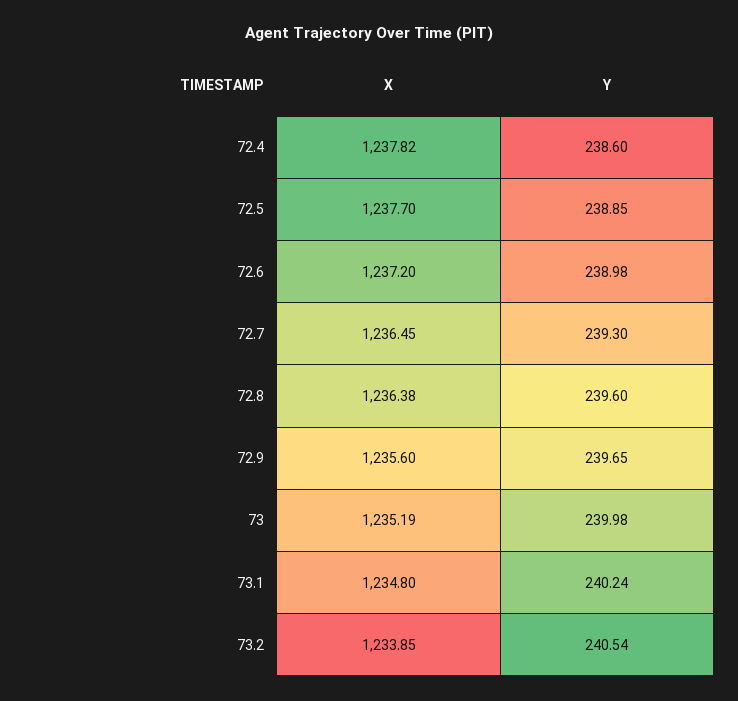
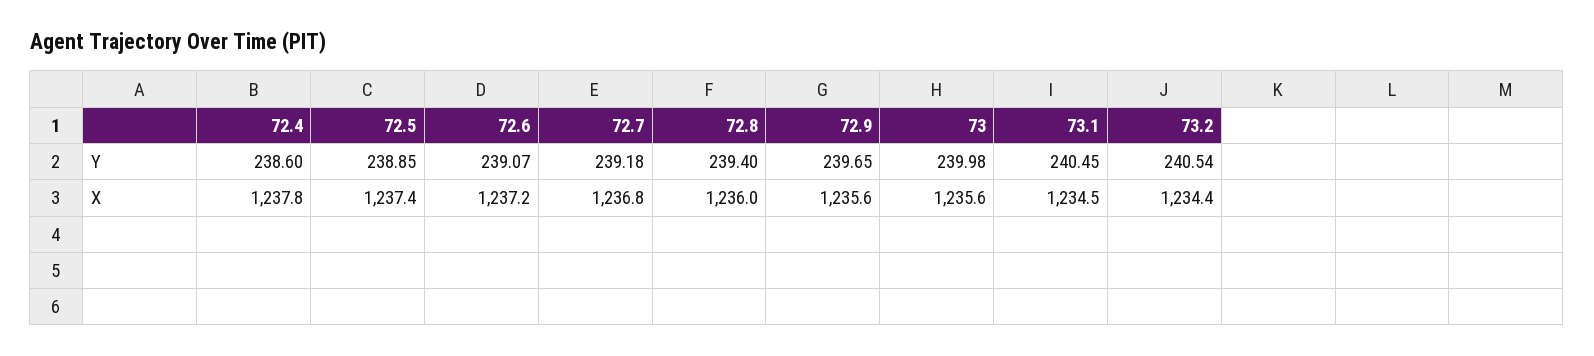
X, 72.5: 1237.7 -> 1237.4
Y, 72.6: 238.98 -> 239.07
X, 72.7: 1236.45 -> 1236.8
Y, 72.7: 239.3 -> 239.18
X, 72.8: 1236.38 -> 1236
Y, 72.8: 239.6 -> 239.4
X, 73: 1235.19 -> 1235.6
X, 73.1: 1234.8 -> 1234.5
Y, 73.1: 240.24 -> 240.45
X, 73.2: 1233.85 -> 1234.4

